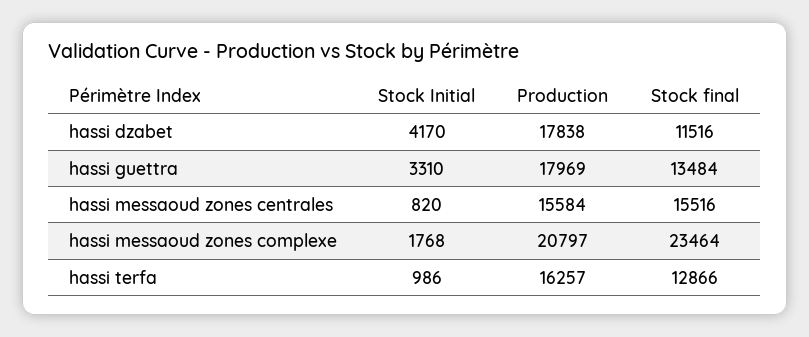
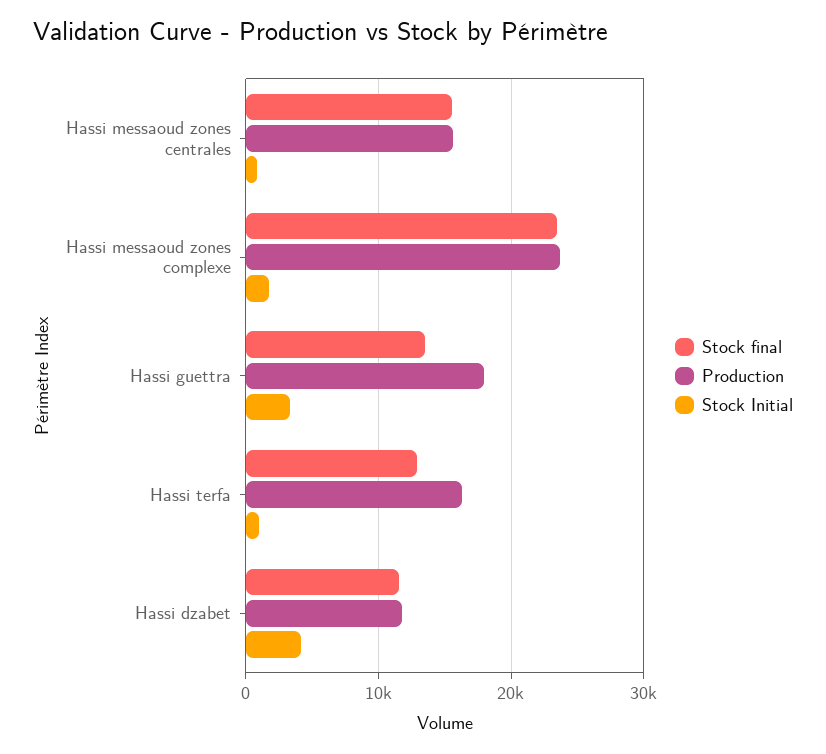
Production, hassi dzabet: 17838 -> 12000
Production, hassi messaoud zones complexe: 20797 -> 24000

